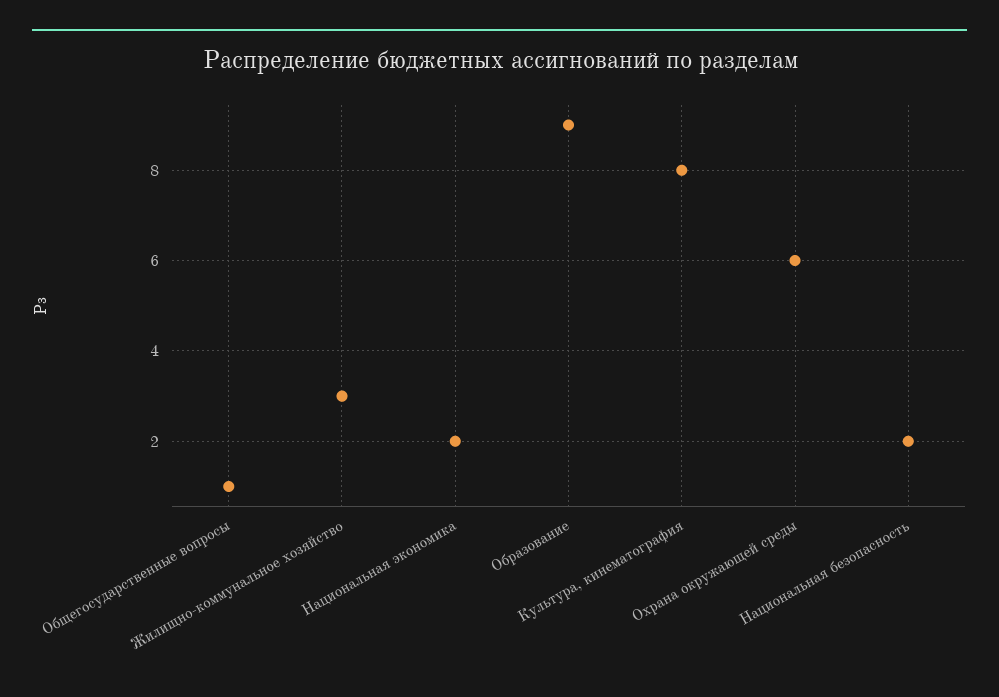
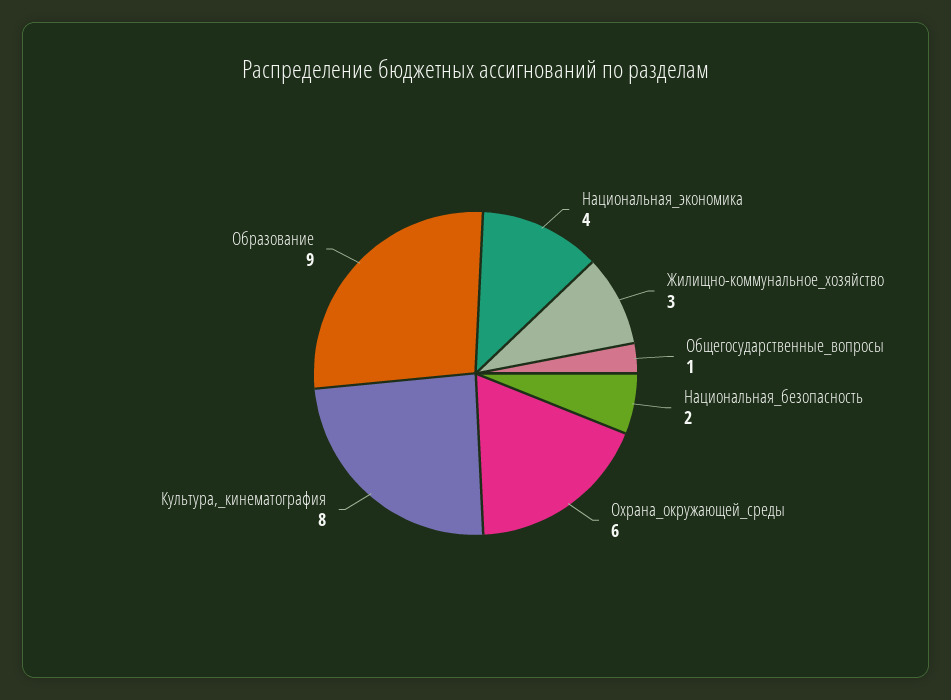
Национальная экономика: 2 -> 4

